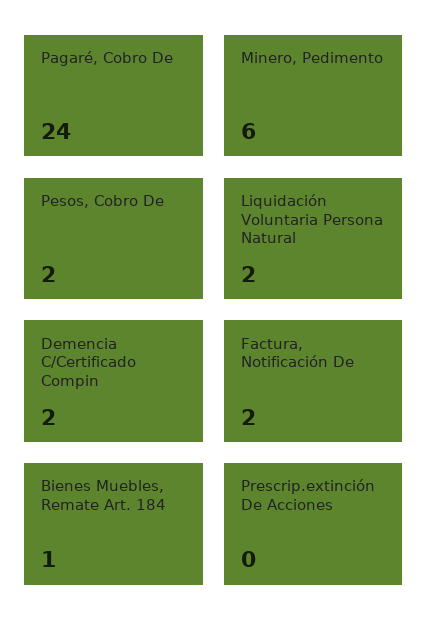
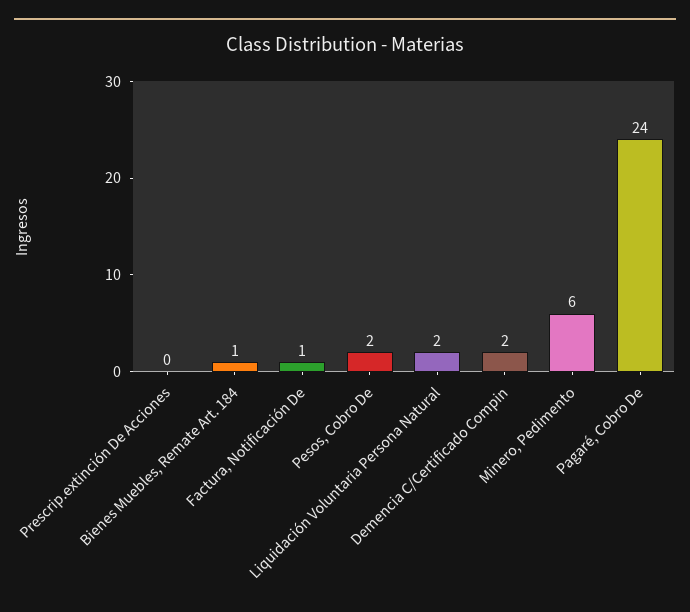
Factura, Notificación De: 2 -> 1

